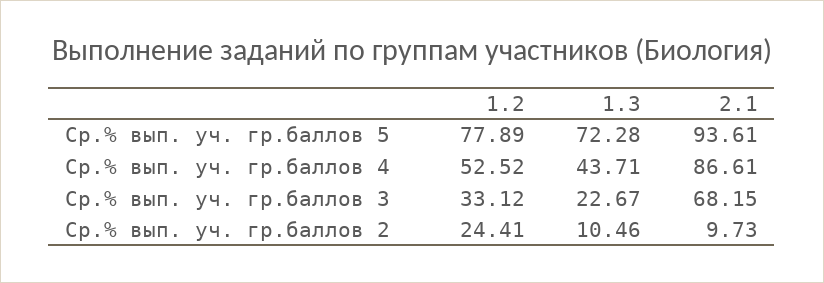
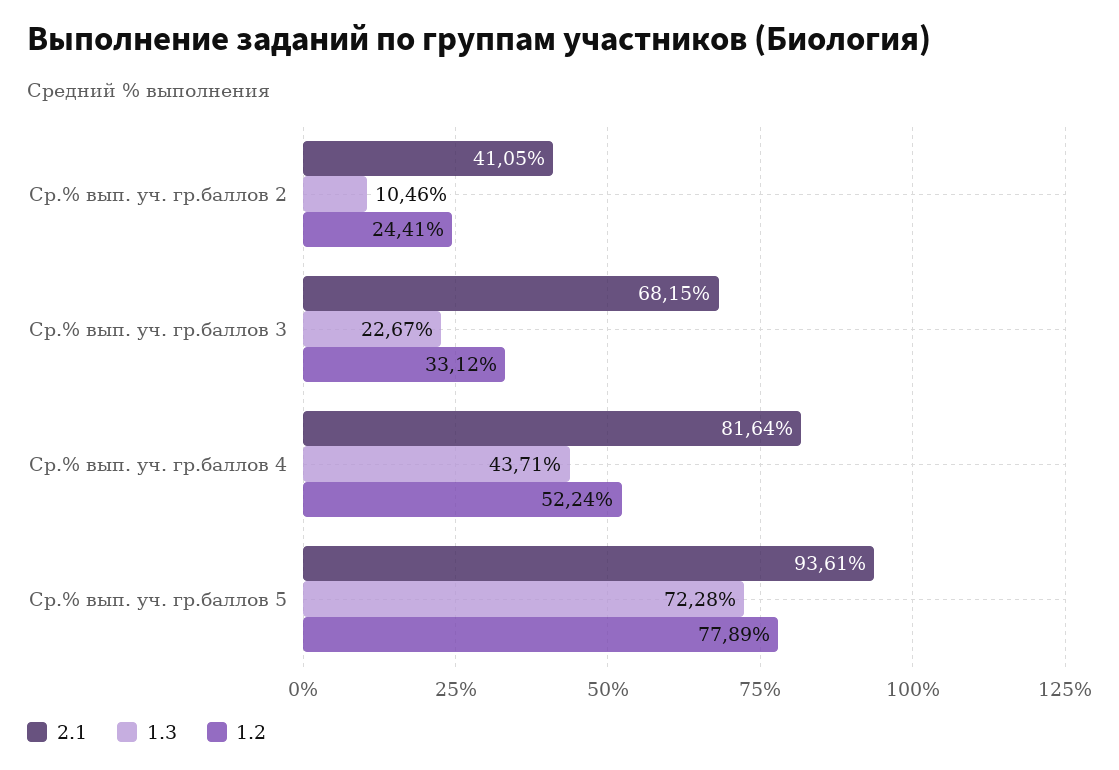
1.2, Ср.% вып. уч. гр.баллов 4: 52.52 -> 52.24
2.1, Ср.% вып. уч. гр.баллов 4: 86.61 -> 81.64
2.1, Ср.% вып. уч. гр.баллов 2: 9.73 -> 41.05

